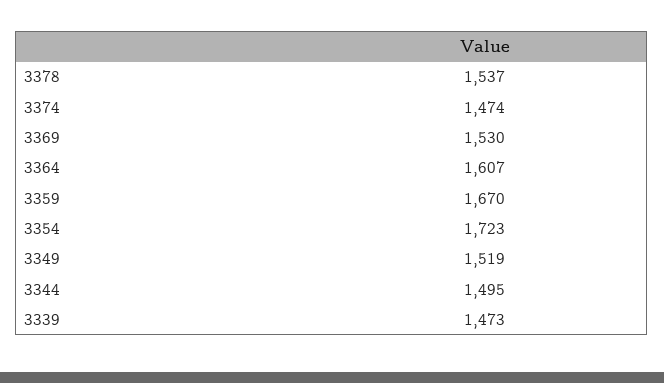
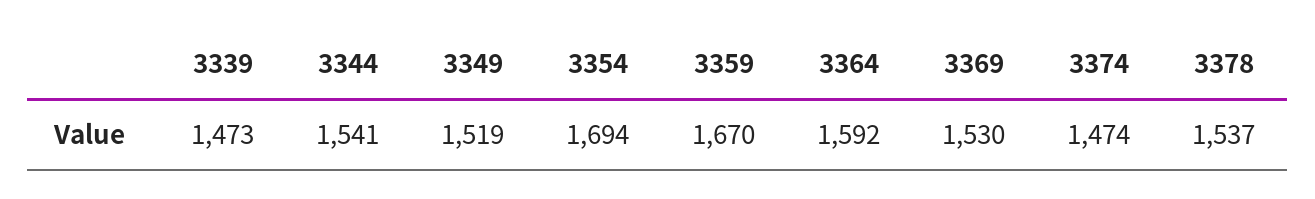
3364: 1607 -> 1592
3354: 1723 -> 1694
3344: 1495 -> 1541

